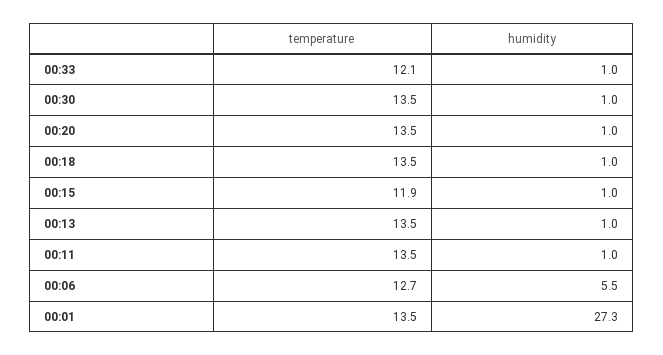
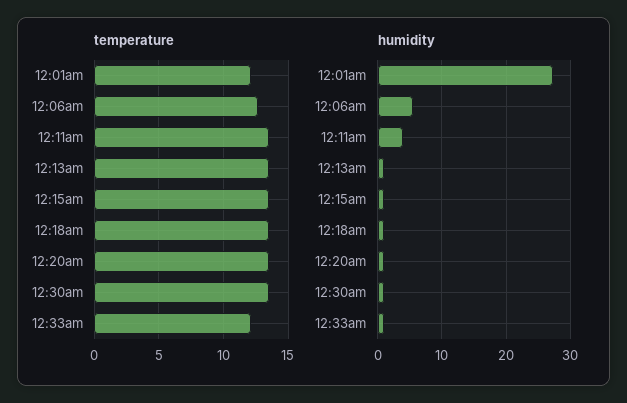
temperature, 00:15: 11.9 -> 13.5
humidity, 00:11: 1 -> 4
temperature, 00:01: 13.5 -> 12

